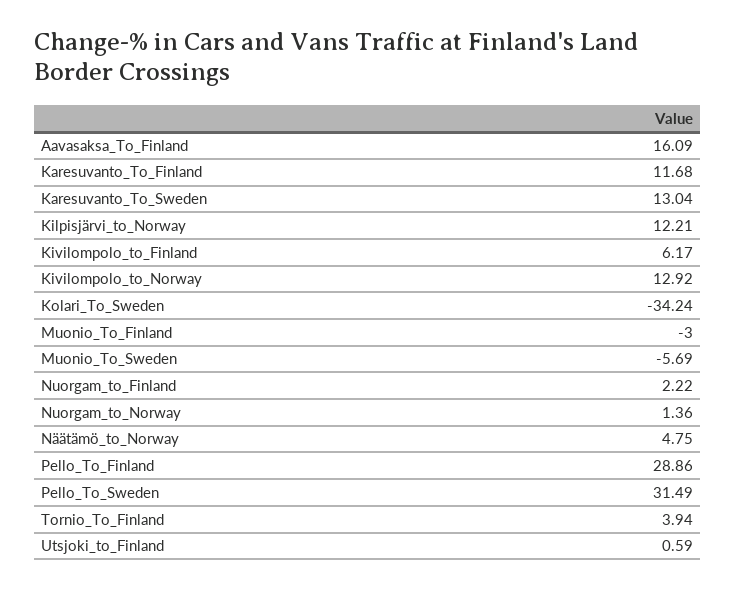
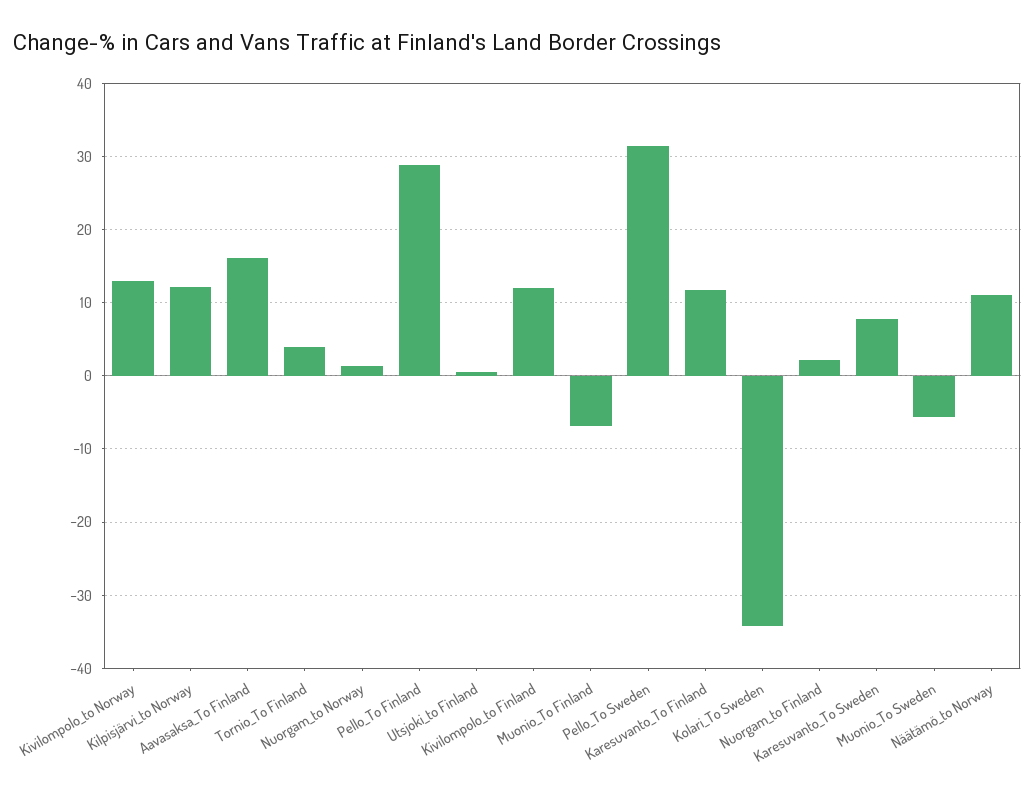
Karesuvanto_To_Sweden: 13.04 -> 8
Kivilompolo_to_Finland: 6.17 -> 12
Muonio_To_Finland: -3 -> -7
Näätämö_to_Norway: 4.75 -> 11

